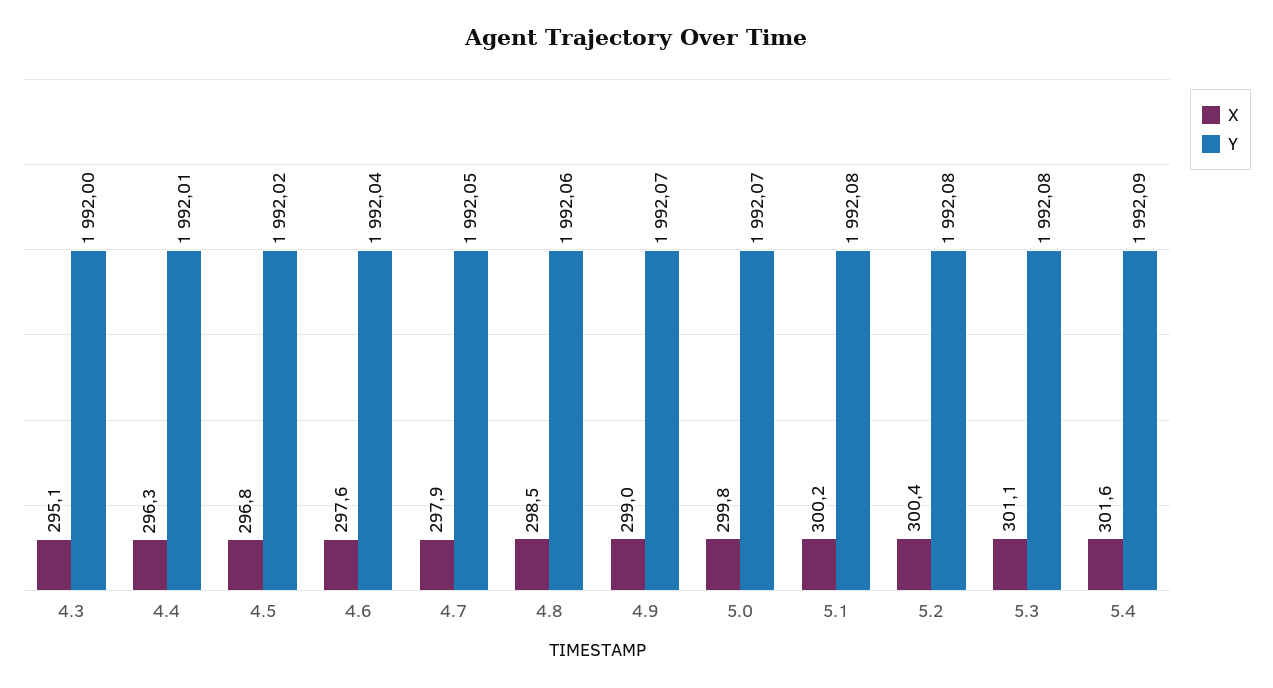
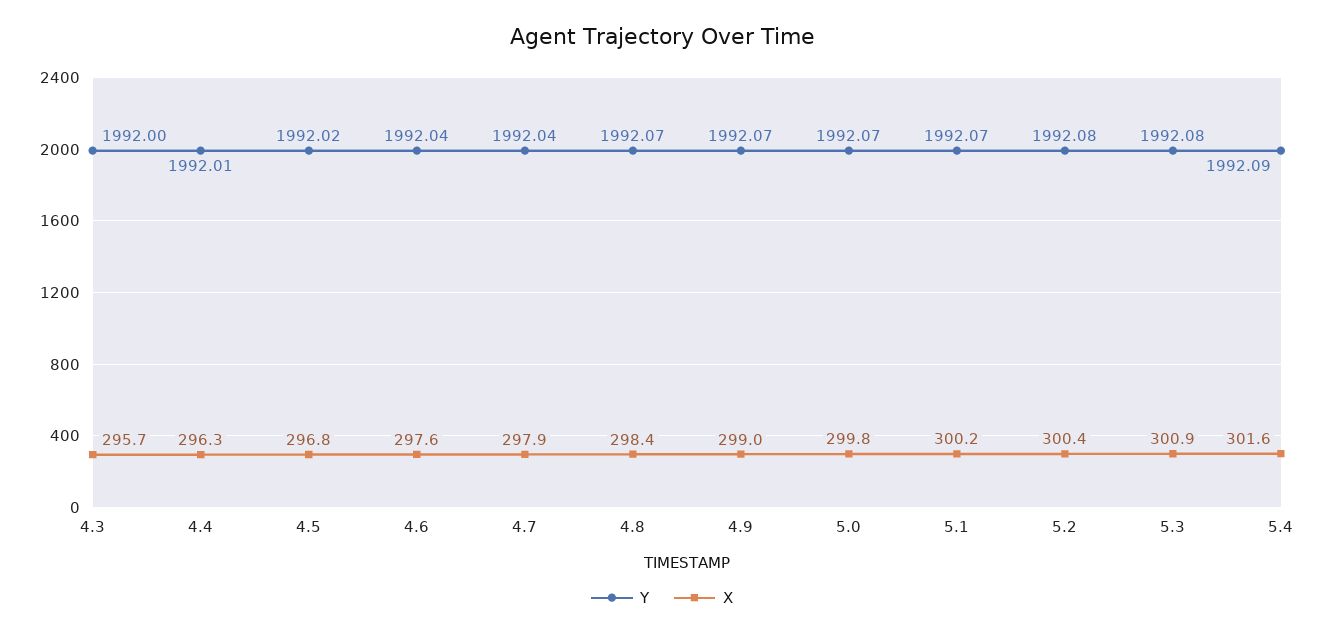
X, 4.3: 295.1 -> 295.7
Y, 4.7: 1992.05 -> 1992.04
X, 4.8: 298.5 -> 298.4
Y, 4.8: 1992.06 -> 1992.07
Y, 5.1: 1992.08 -> 1992.07
X, 5.3: 301.1 -> 300.9

